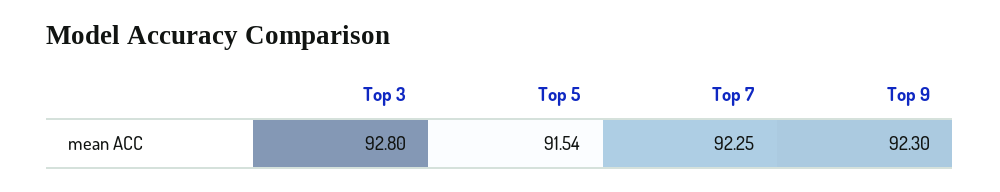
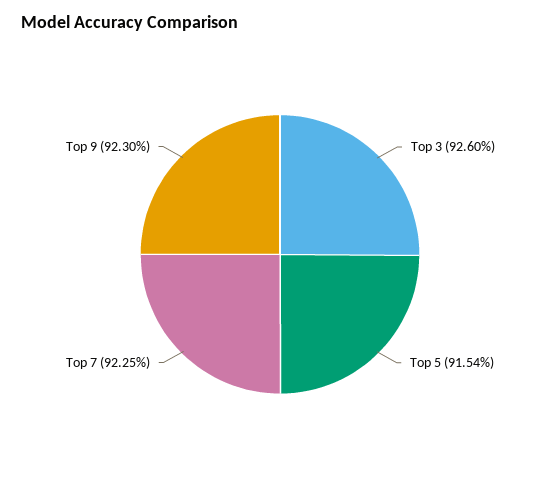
Top 3: 92.8 -> 92.6

